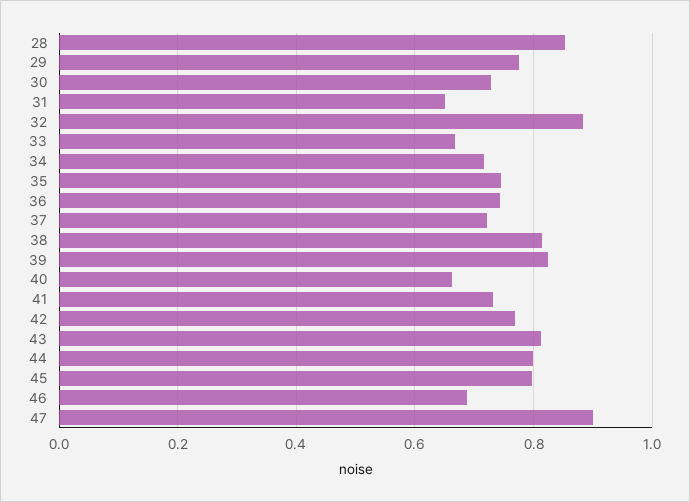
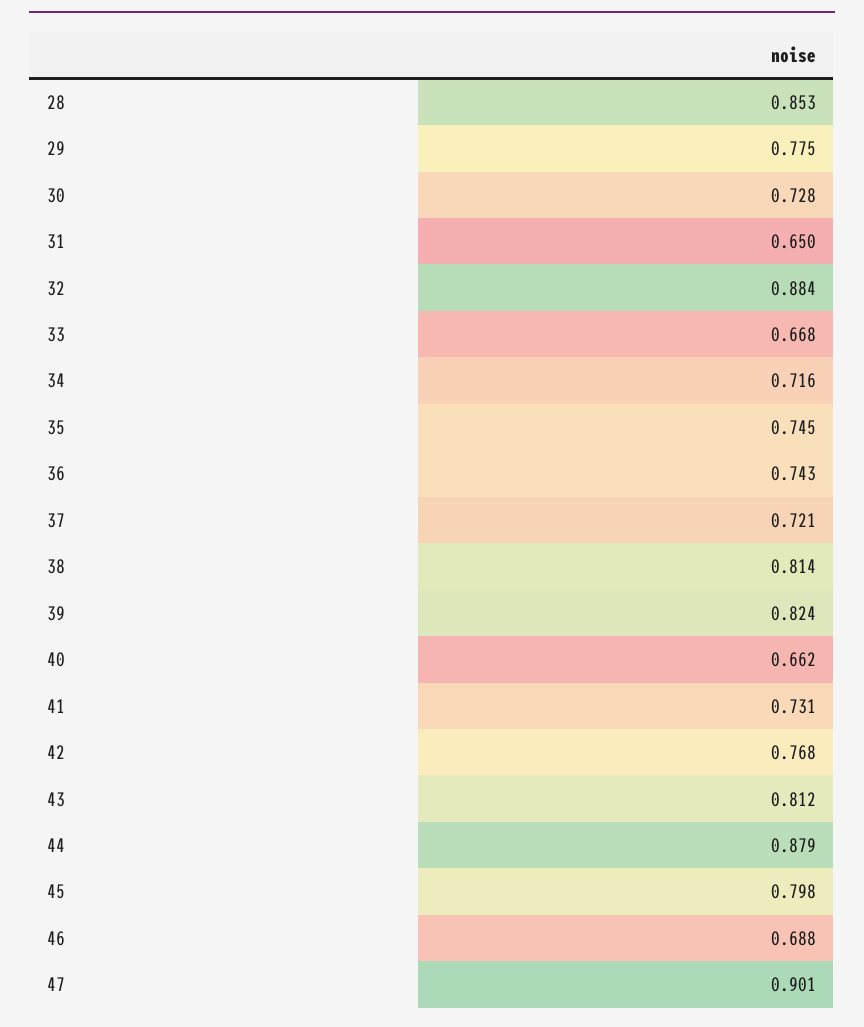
44: 0.8 -> 0.879

